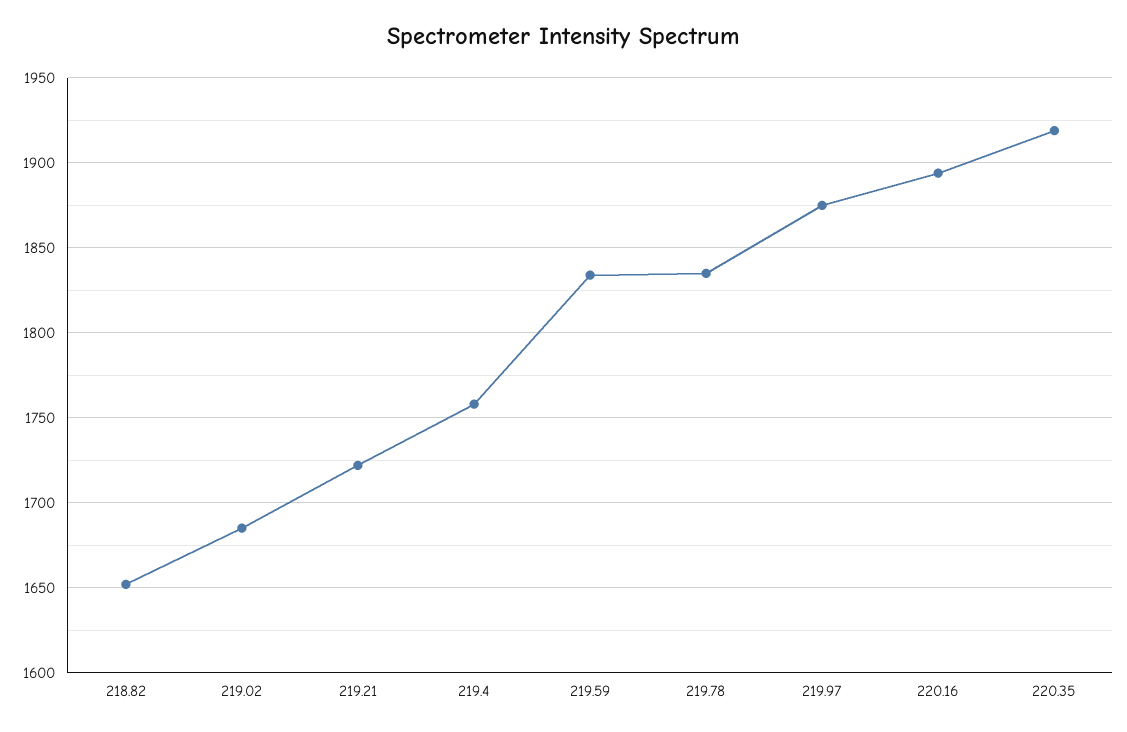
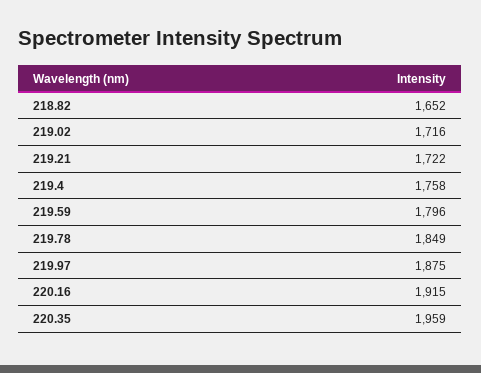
219.02: 1685 -> 1716
219.59: 1835 -> 1796
219.78: 1835 -> 1849
220.16: 1895 -> 1915
220.35: 1920 -> 1959

